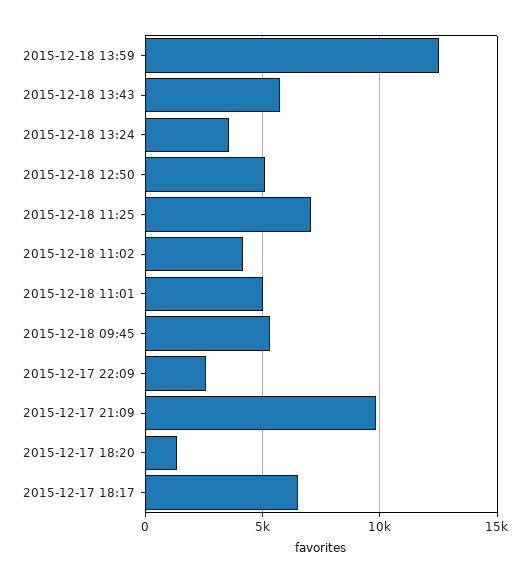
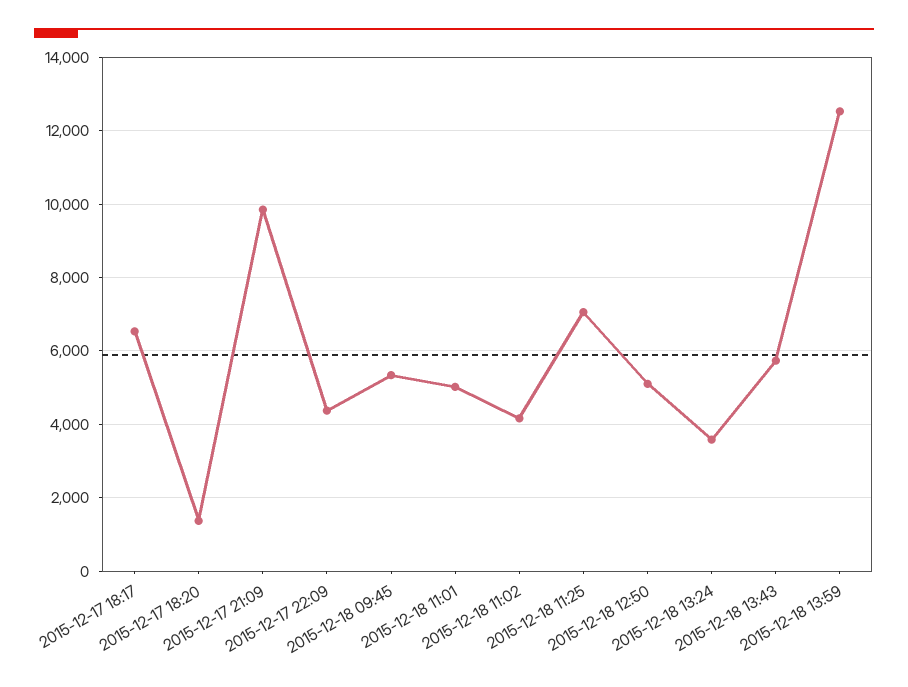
2015-12-17 22:09: 2500 -> 4400

